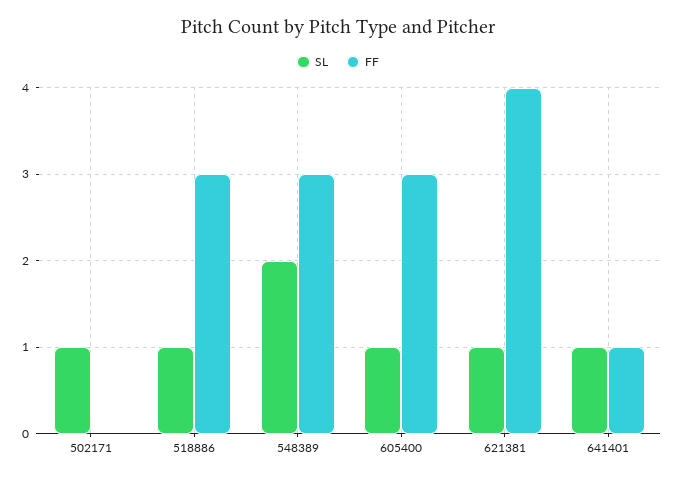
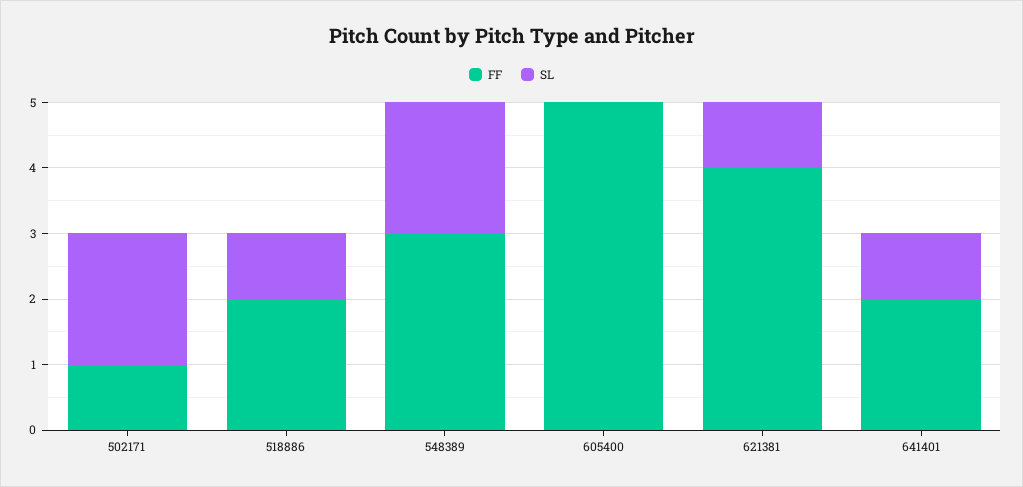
SL, 502171: 1 -> 2
FF, 502171: 0 -> 1
FF, 518886: 3 -> 2
SL, 605400: 1 -> 0
FF, 605400: 3 -> 5
FF, 641401: 1 -> 2

